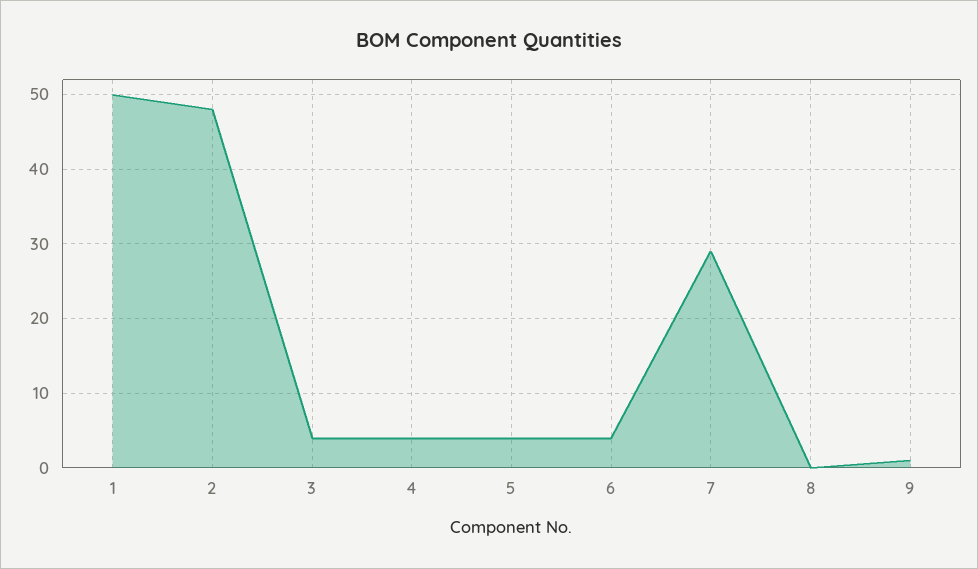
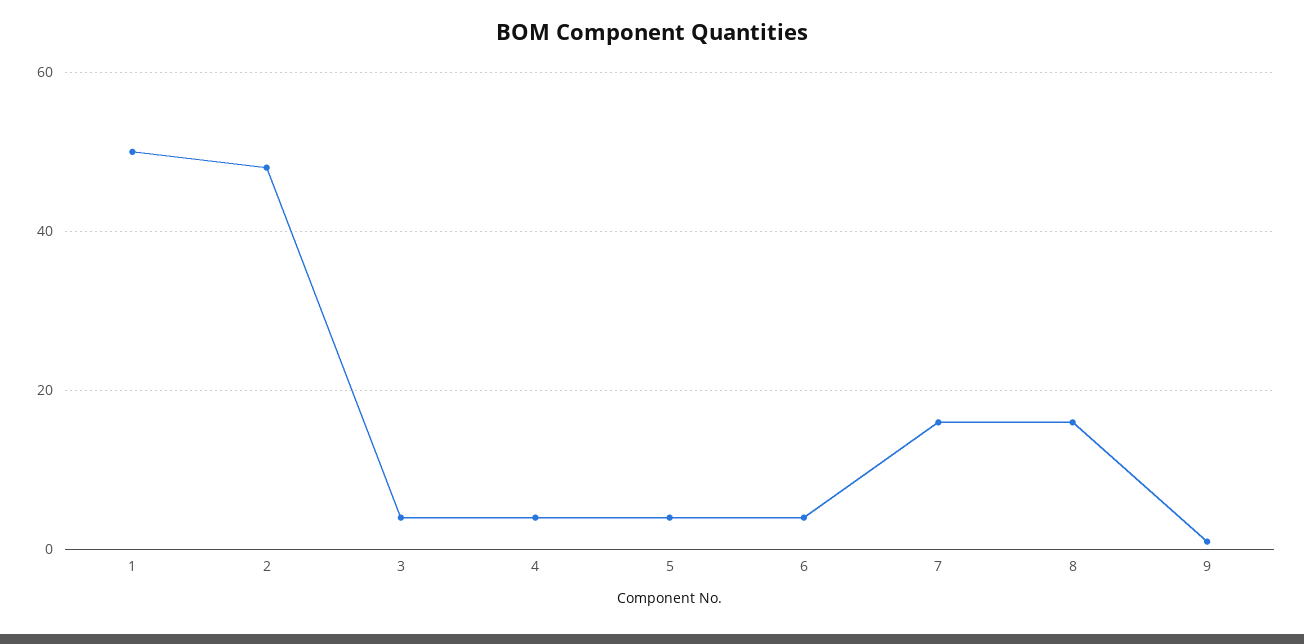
7: 29 -> 15
8: 0 -> 15

